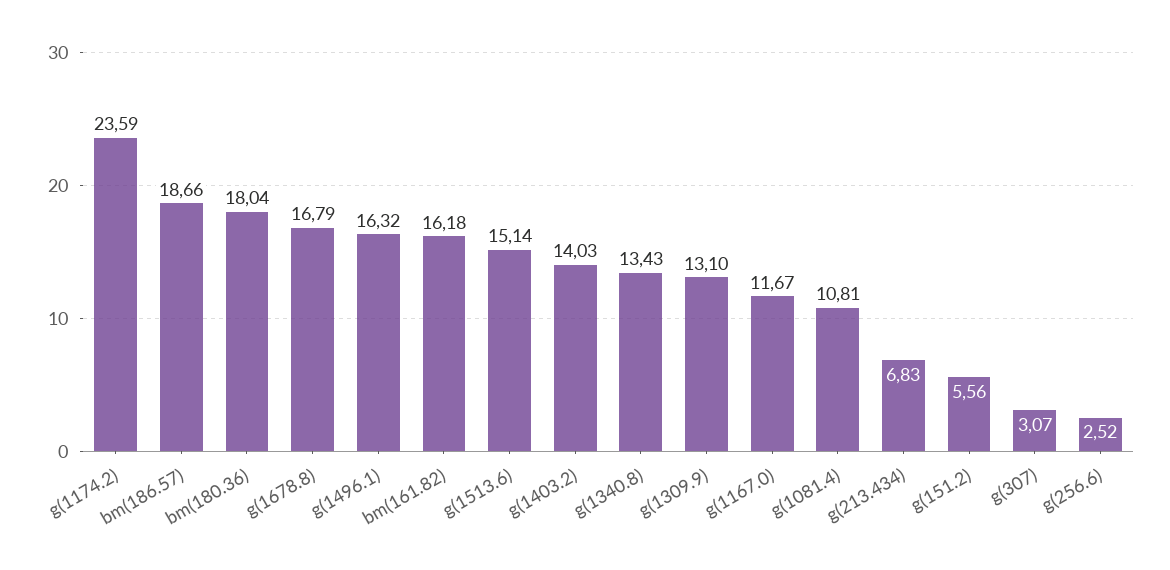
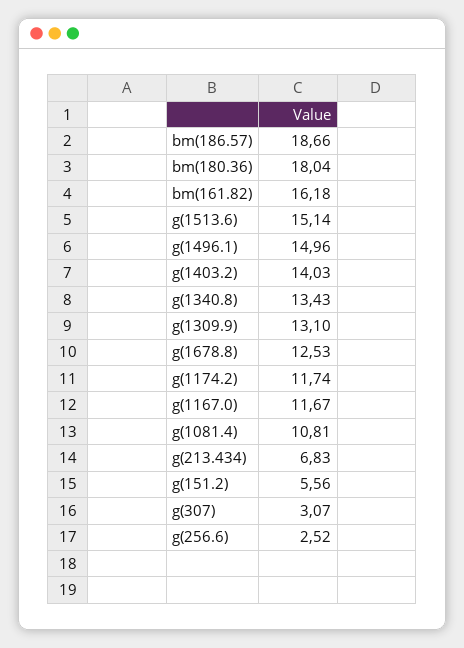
g(1174.2): 23.59 -> 11.74
g(1678.8): 16.79 -> 12.53
g(1496.1): 16.32 -> 14.96

